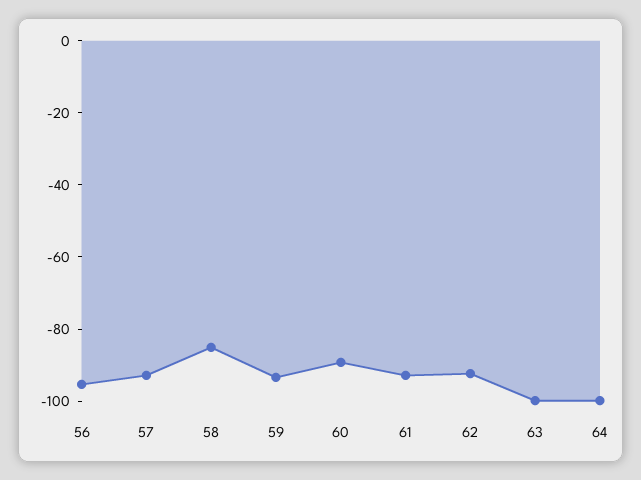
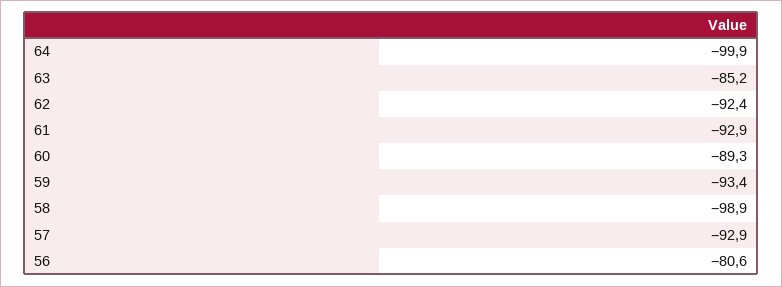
56: -95 -> -80.6
58: -85 -> -98.9
63: -100 -> -85.2

